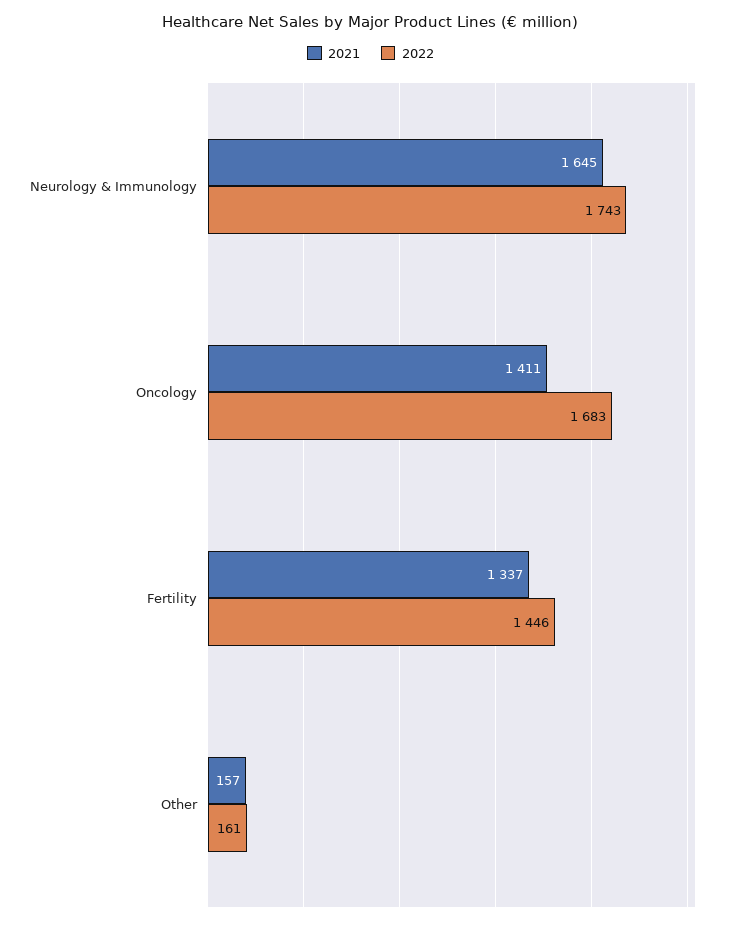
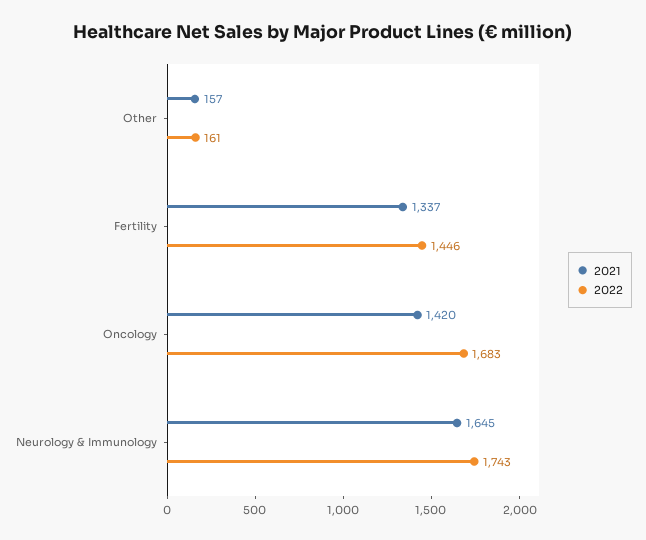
2021, Oncology: 1411 -> 1420

